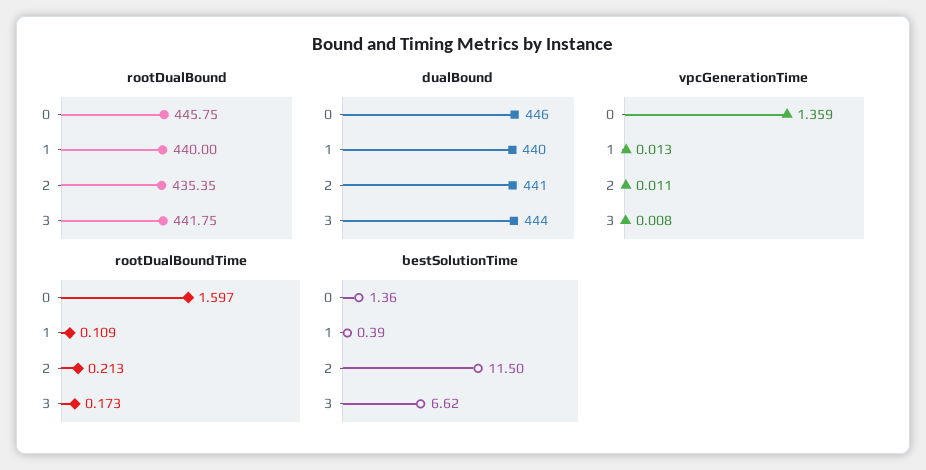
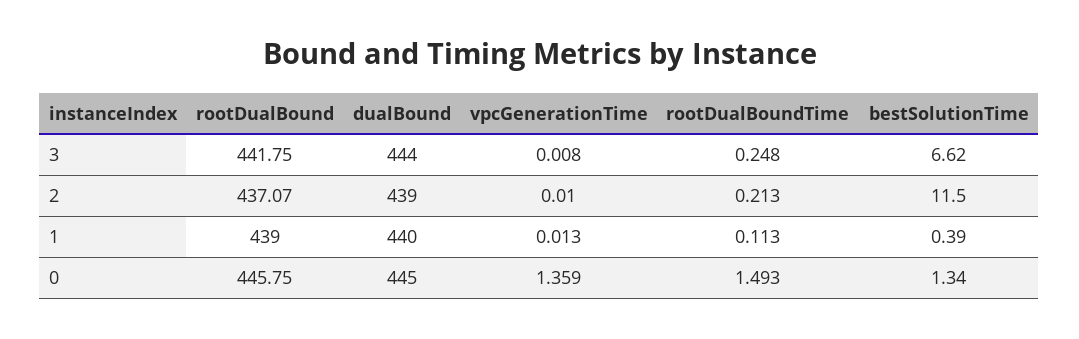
rootDualBound, 1: 440 -> 439
rootDualBound, 2: 435.35 -> 437.07
dualBound, 0: 446 -> 445
dualBound, 2: 441 -> 439
vpcGenerationTime, 2: 0.011 -> 0.01
rootDualBoundTime, 0: 1.597 -> 1.493
rootDualBoundTime, 1: 0.109 -> 0.113
rootDualBoundTime, 3: 0.173 -> 0.248
bestSolutionTime, 0: 1.36 -> 1.34

